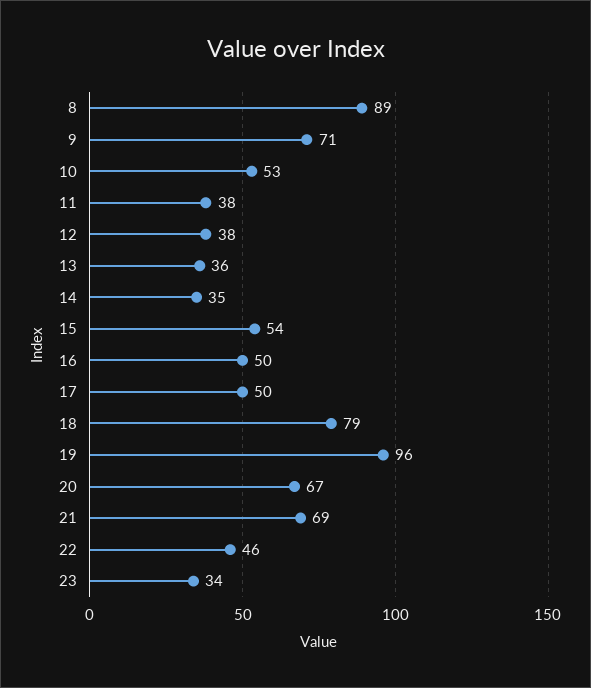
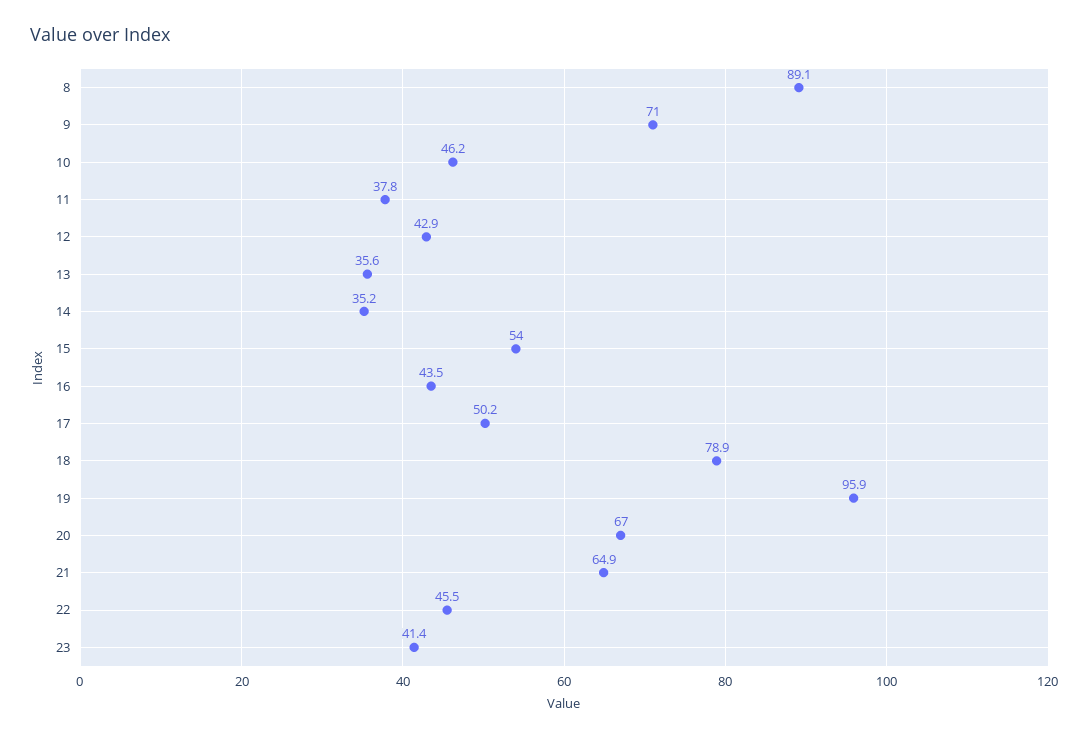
10: 53 -> 46.2
12: 38 -> 42.9
16: 50 -> 43.5
21: 69 -> 64.9
23: 34 -> 41.4

